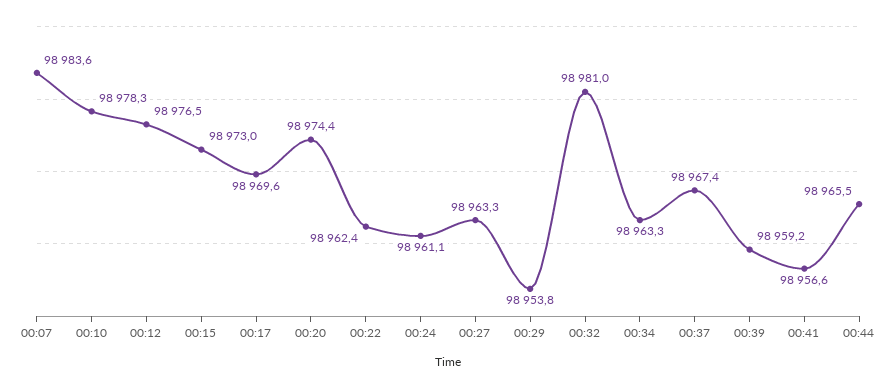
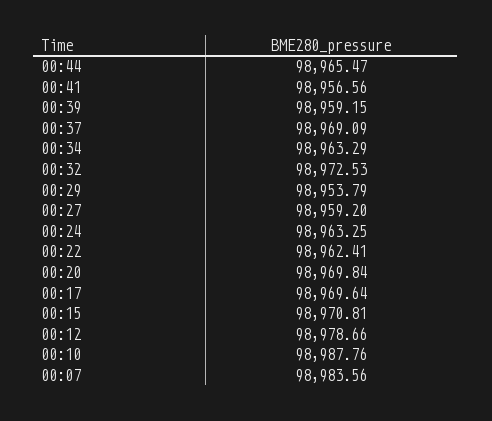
00:10: 98978.3 -> 98987.76
00:12: 98976.5 -> 98978.66
00:15: 98973 -> 98970.81
00:20: 98974.4 -> 98969.84
00:24: 98961.1 -> 98963.25
00:27: 98963.3 -> 98959.2
00:32: 98981 -> 98972.53
00:37: 98967.4 -> 98969.09

